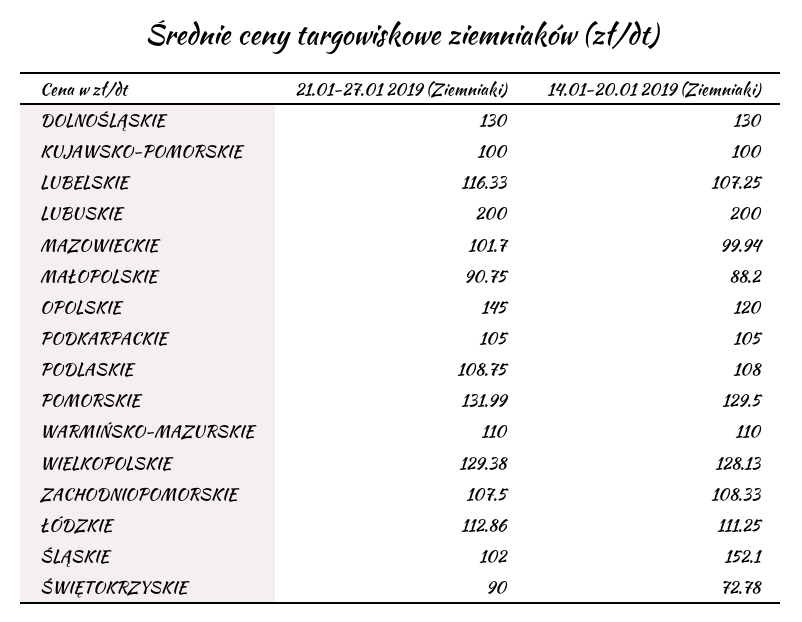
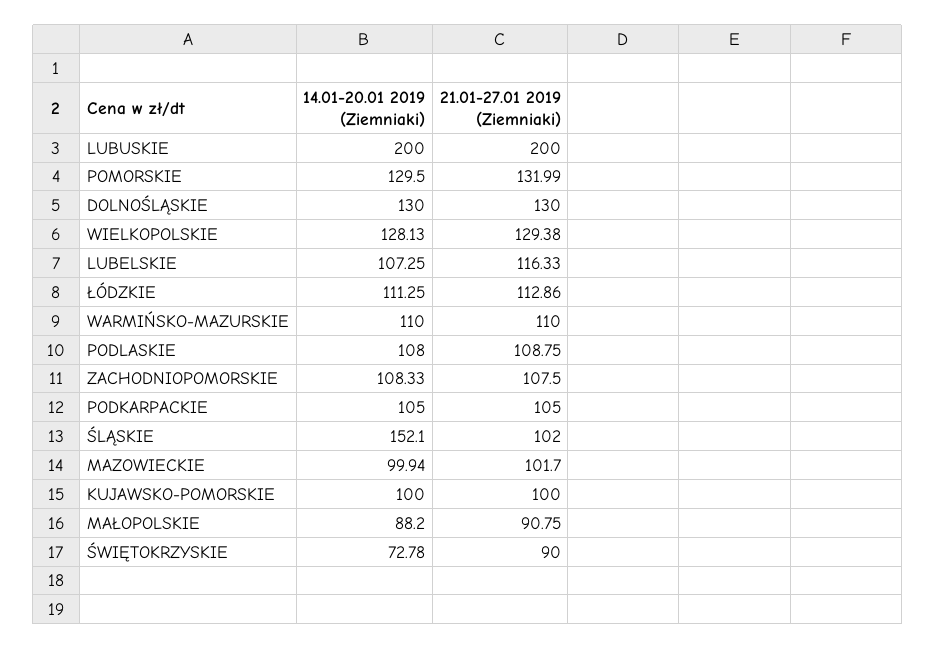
21.01-27.01 2019 (Ziemniaki), OPOLSKIE: 145 -> none
14.01-20.01 2019 (Ziemniaki), OPOLSKIE: 120 -> none

